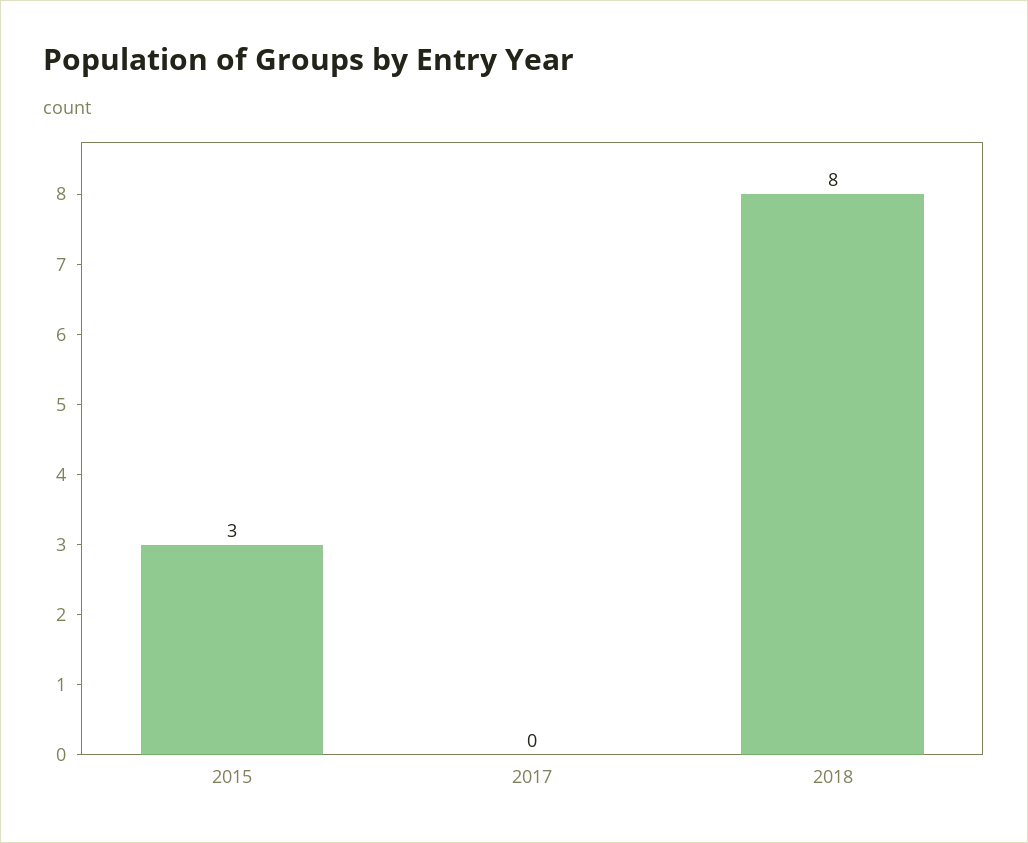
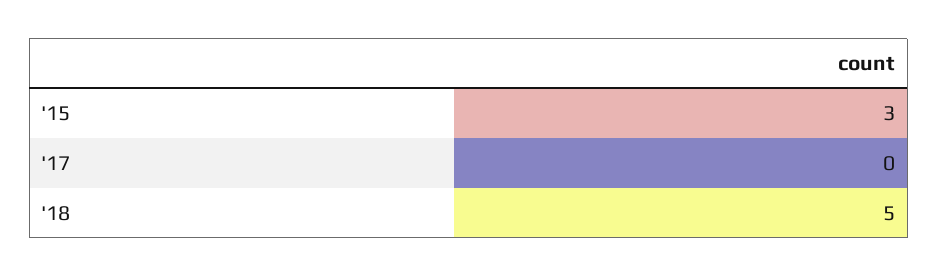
2018: 8 -> 5

